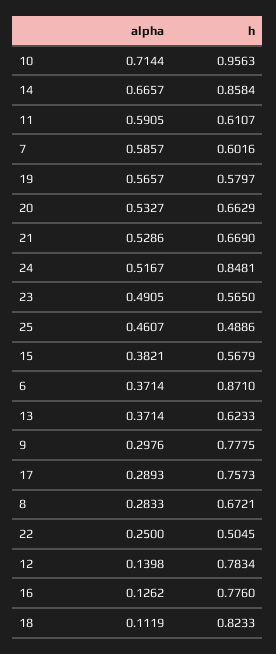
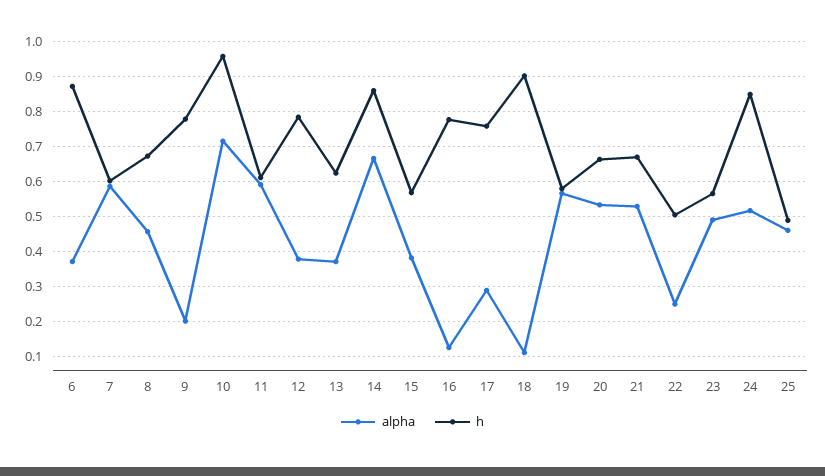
alpha, 9: 0.2976 -> 0.2
alpha, 8: 0.2833 -> 0.46
alpha, 12: 0.1398 -> 0.38
h, 18: 0.8233 -> 0.9

